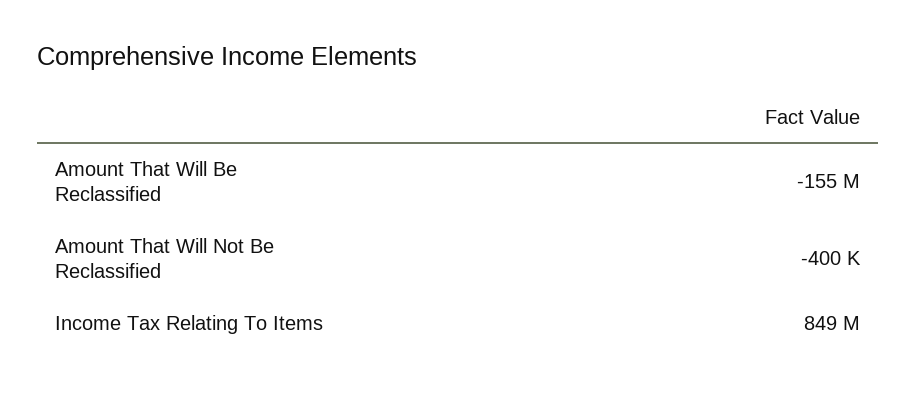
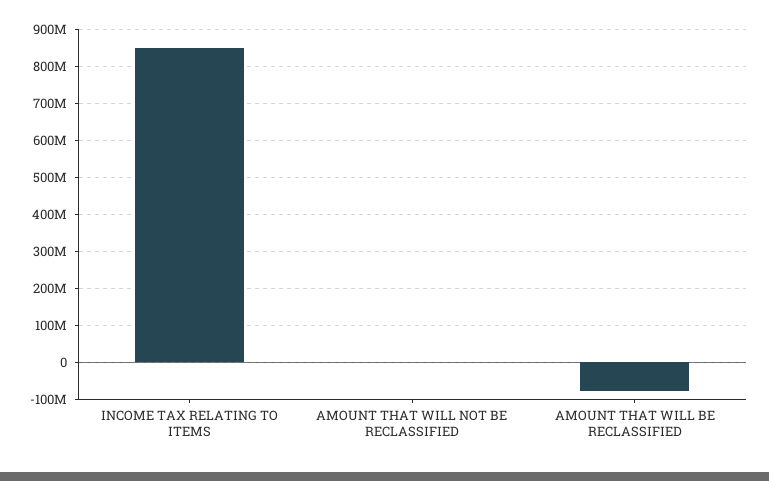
Amount That Will Be Reclassified: -155000000 -> -80000000

